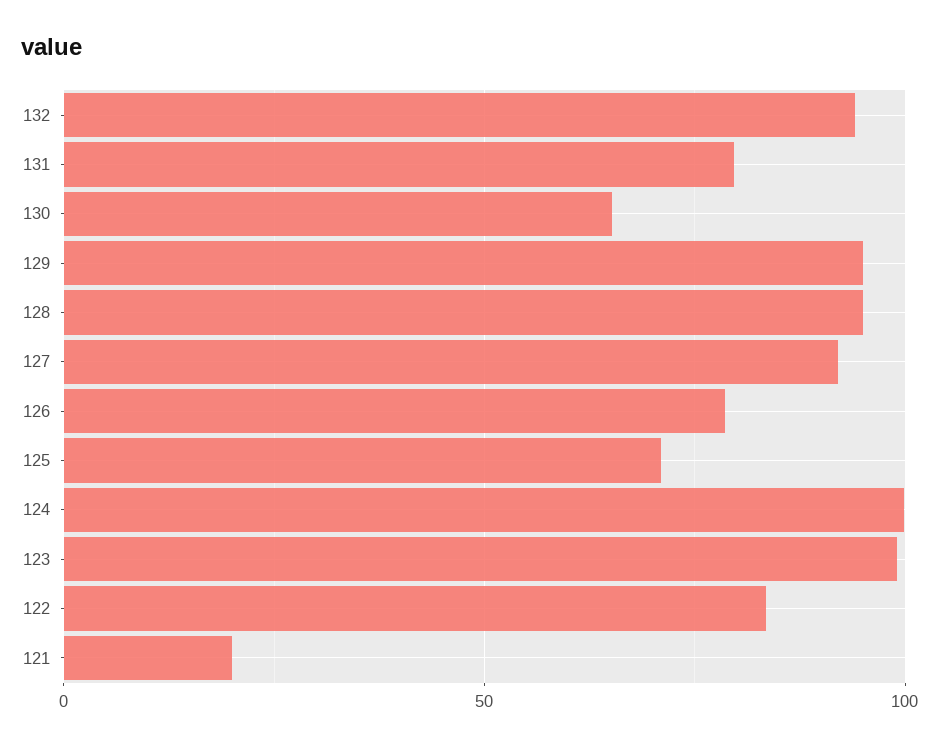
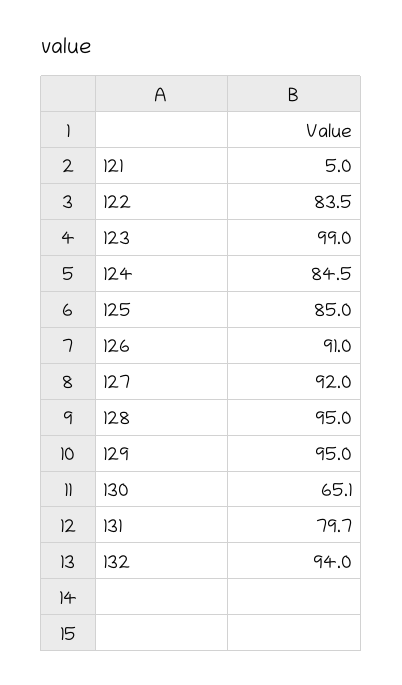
126: 80 -> 91
125: 70 -> 85
124: 100 -> 84.5
121: 20 -> 5

